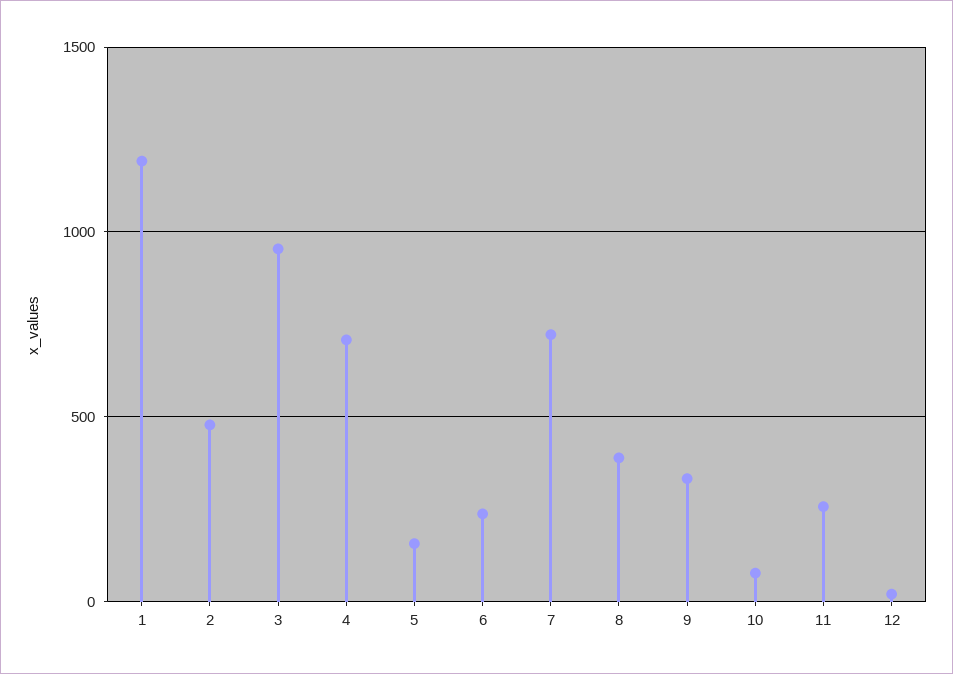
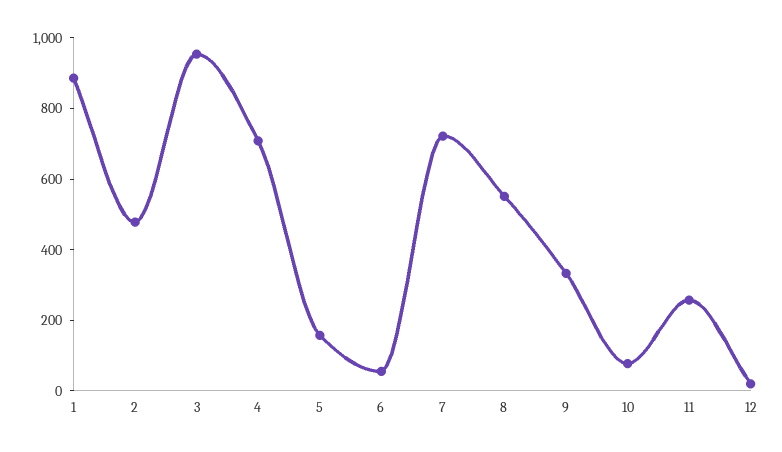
1: 1200 -> 900
6: 250 -> 50
8: 400 -> 550

